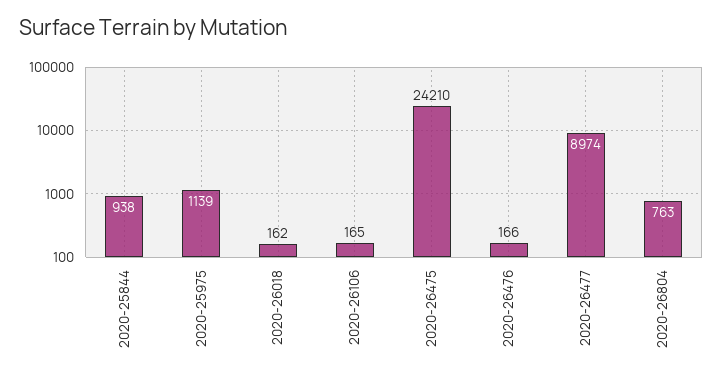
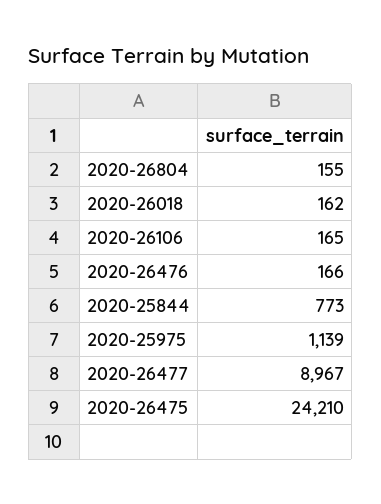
2020-25844: 938 -> 773
2020-26477: 8974 -> 8967
2020-26804: 763 -> 155

